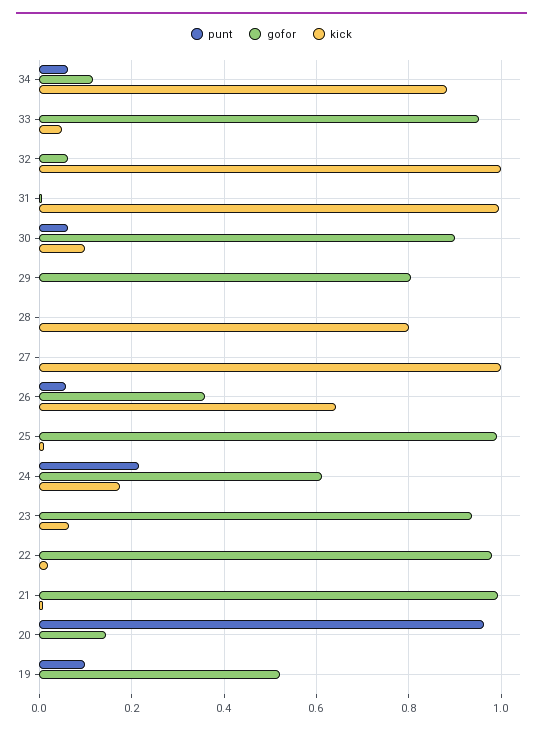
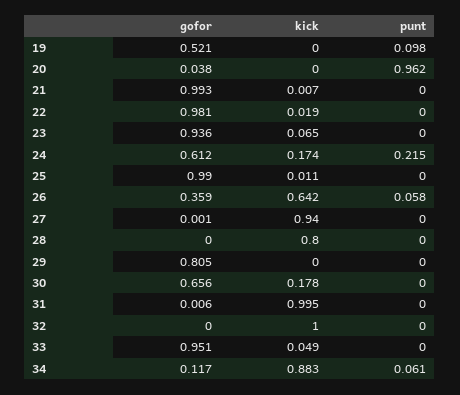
gofor, 32: 0.06 -> 0
punt, 30: 0.06 -> 0
gofor, 30: 0.9 -> 0.656
kick, 30: 0.1 -> 0.178
kick, 27: 1 -> 0.94
gofor, 20: 0.14 -> 0.038

